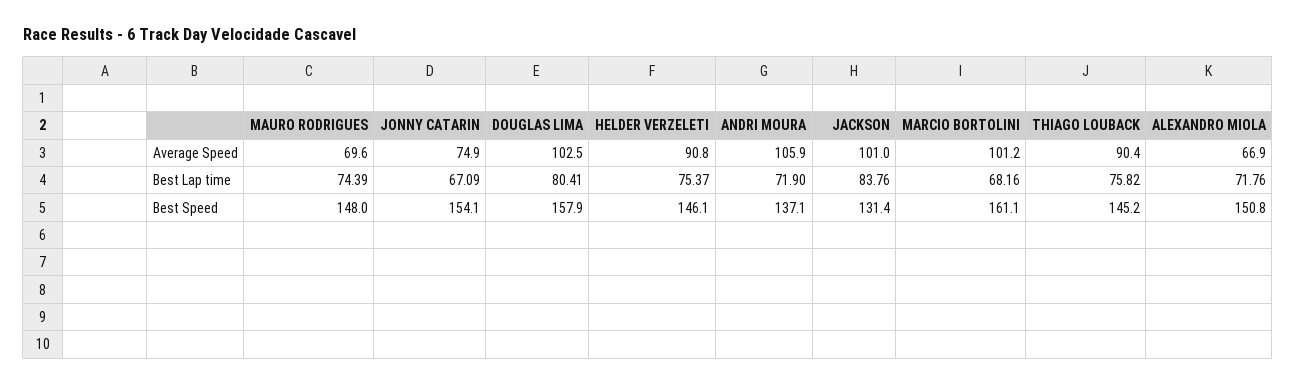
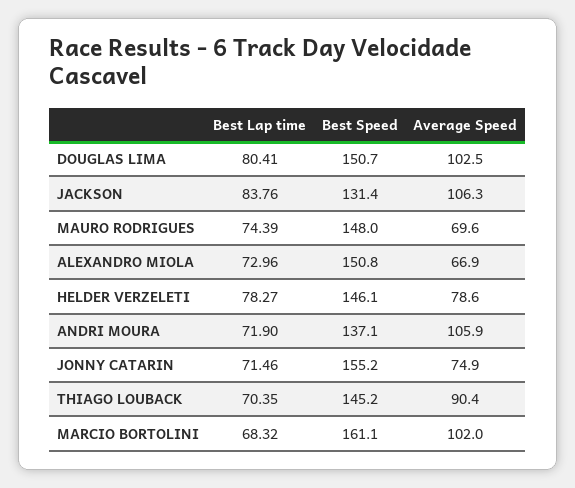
HELDER VERZELETI, Average Speed: 90.8 -> 78.6
JACKSON, Average Speed: 101 -> 106.3
MARCIO BORTOLINI, Average Speed: 101.2 -> 102
JONNY CATARIN, Best Lap time: 67.09 -> 71.46
HELDER VERZELETI, Best Lap time: 75.37 -> 78.27
MARCIO BORTOLINI, Best Lap time: 68.16 -> 68.32
THIAGO LOUBACK, Best Lap time: 75.82 -> 70.35
ALEXANDRO MIOLA, Best Lap time: 71.76 -> 72.96
JONNY CATARIN, Best Speed: 154.1 -> 155.2
DOUGLAS LIMA, Best Speed: 157.9 -> 150.7

